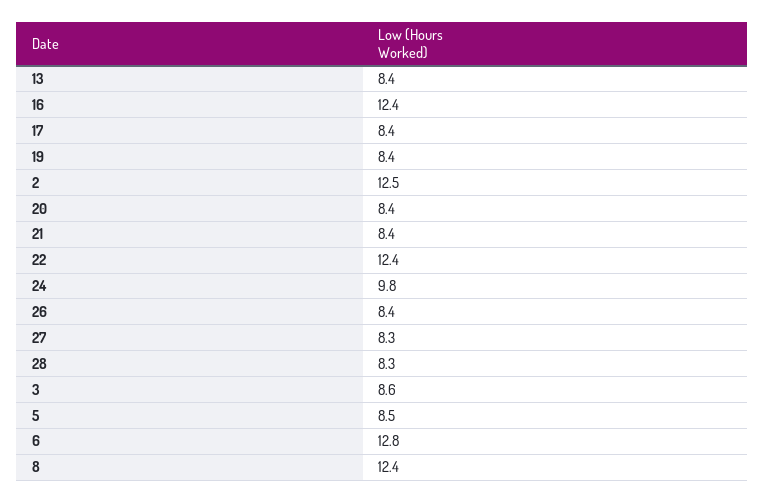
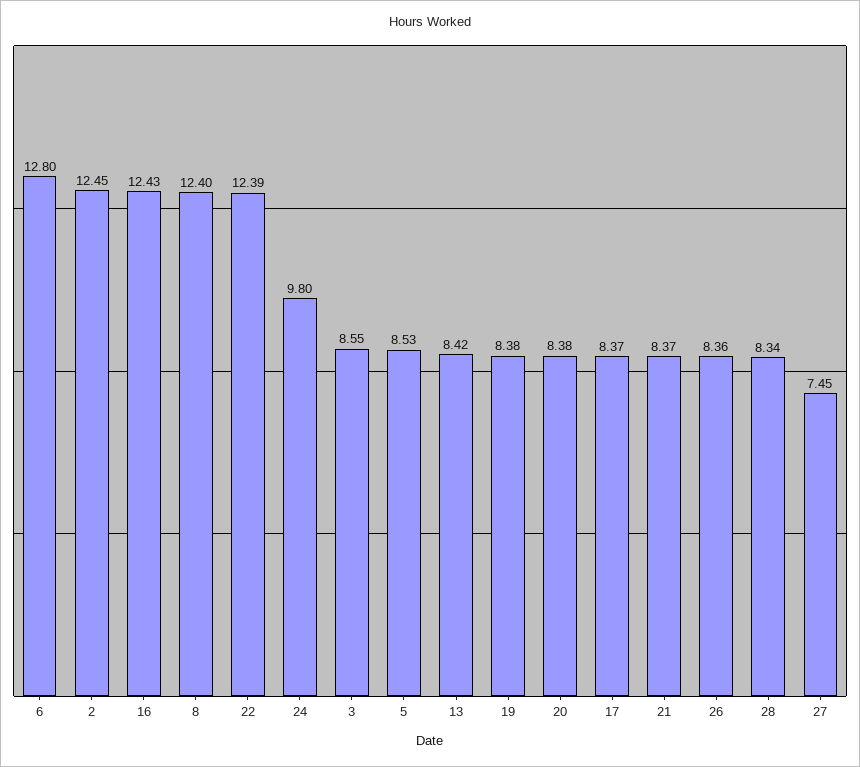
27: 8.3 -> 7.45

